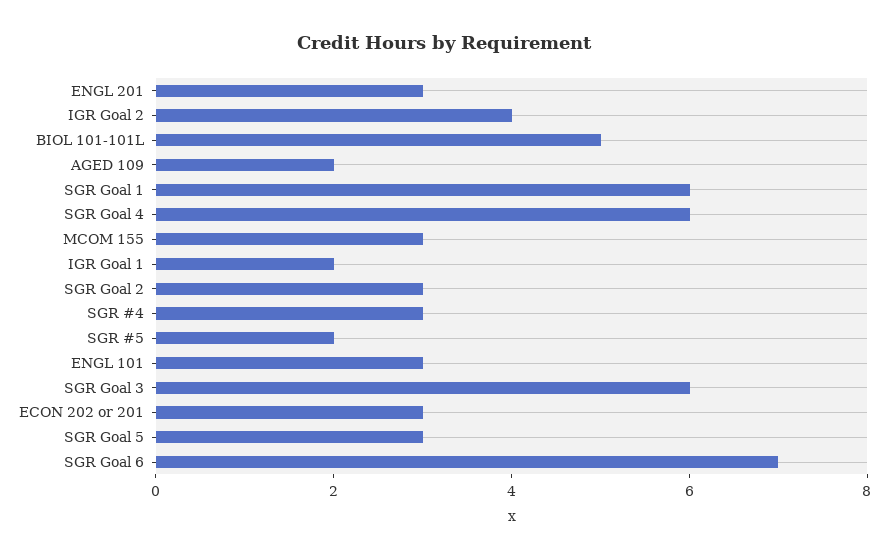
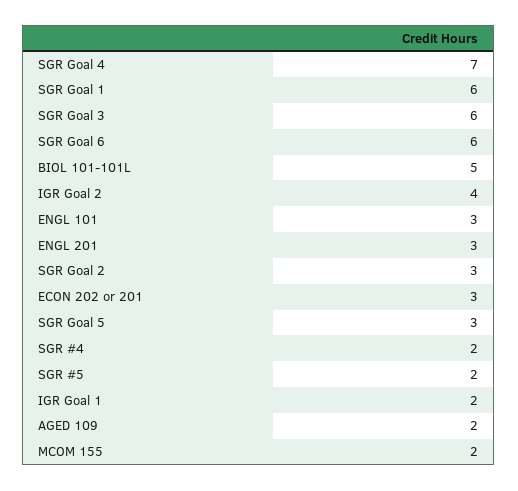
SGR Goal 4: 6 -> 7
MCOM 155: 3 -> 2
SGR #4: 3 -> 2
SGR Goal 6: 7 -> 6

